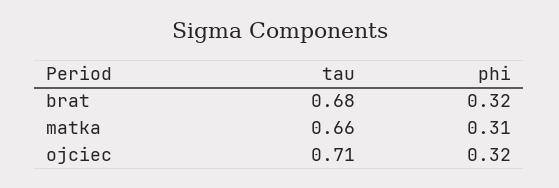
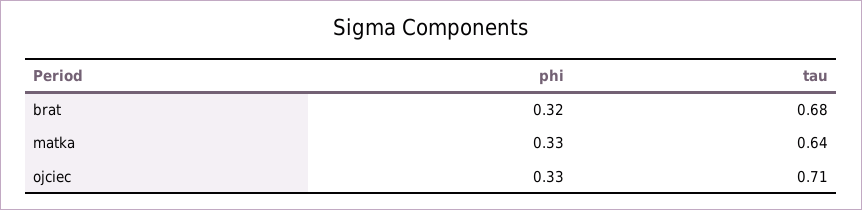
tau, matka: 0.66 -> 0.64
phi, matka: 0.31 -> 0.33
phi, ojciec: 0.32 -> 0.33

